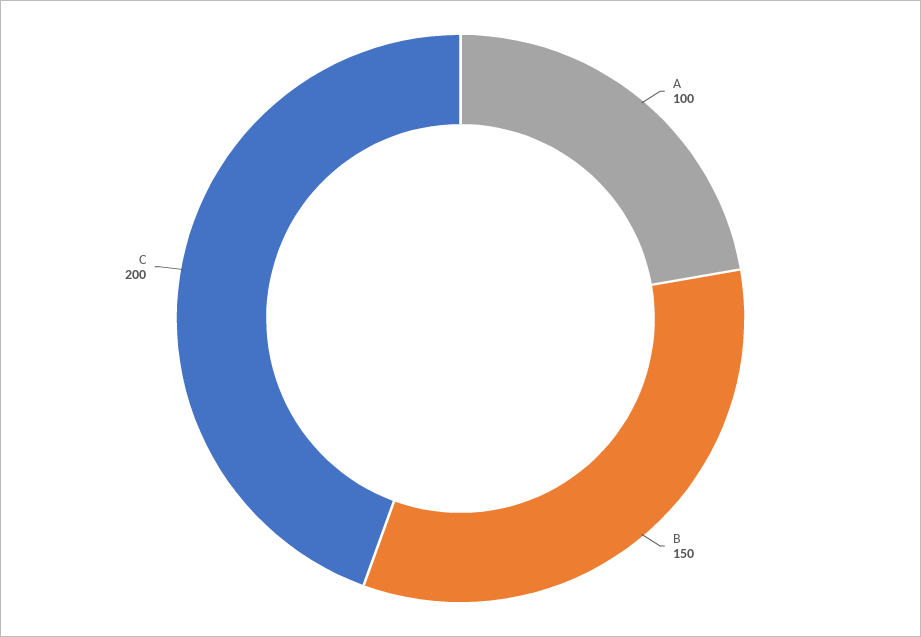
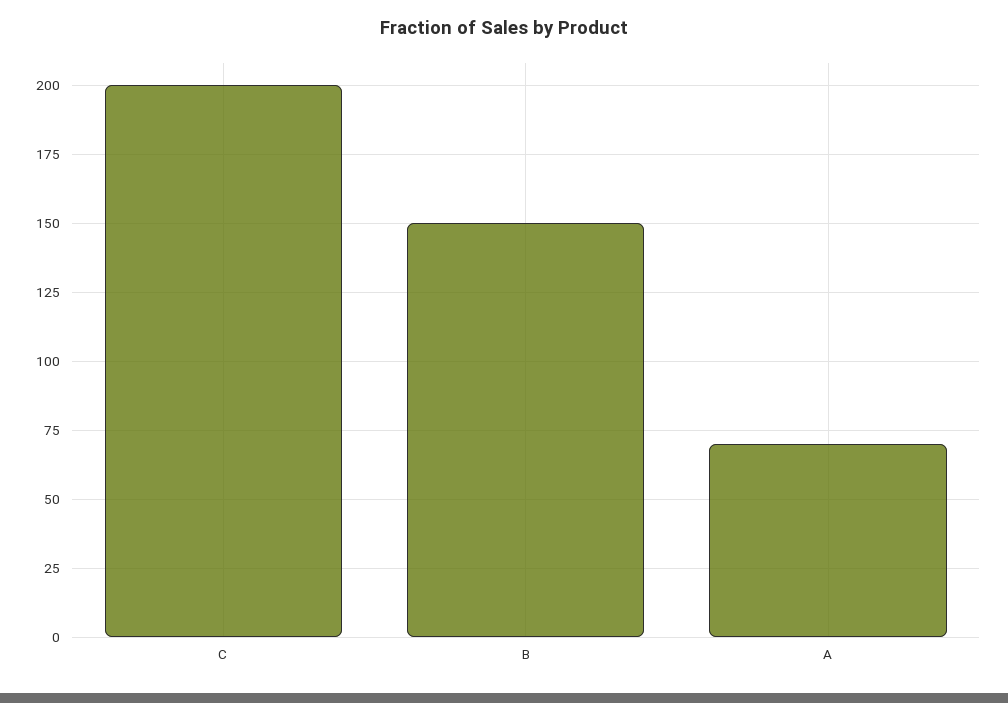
A: 100 -> 70

